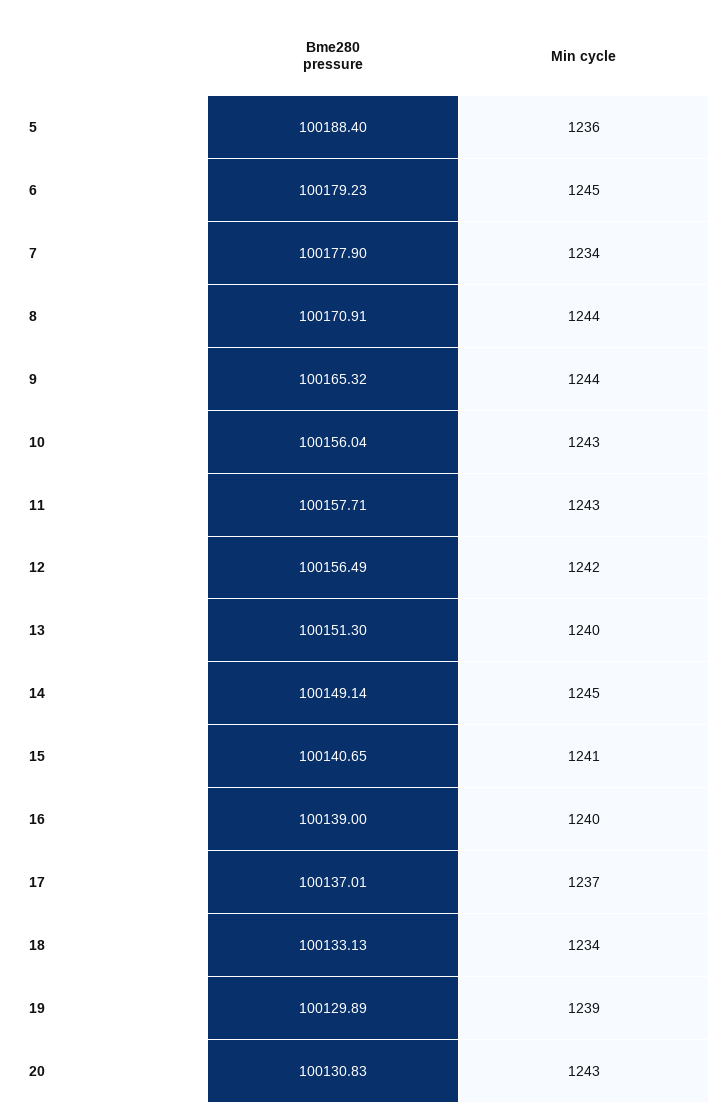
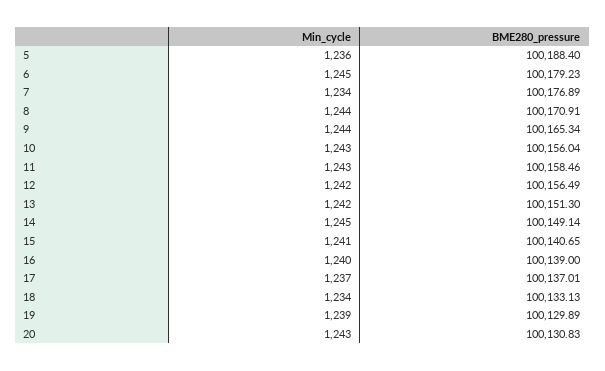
Bme280 pressure, 7: 100177.9 -> 100176.89
Bme280 pressure, 9: 100165.32 -> 100165.34
Bme280 pressure, 11: 100157.71 -> 100158.46
Min cycle, 13: 1240 -> 1242

